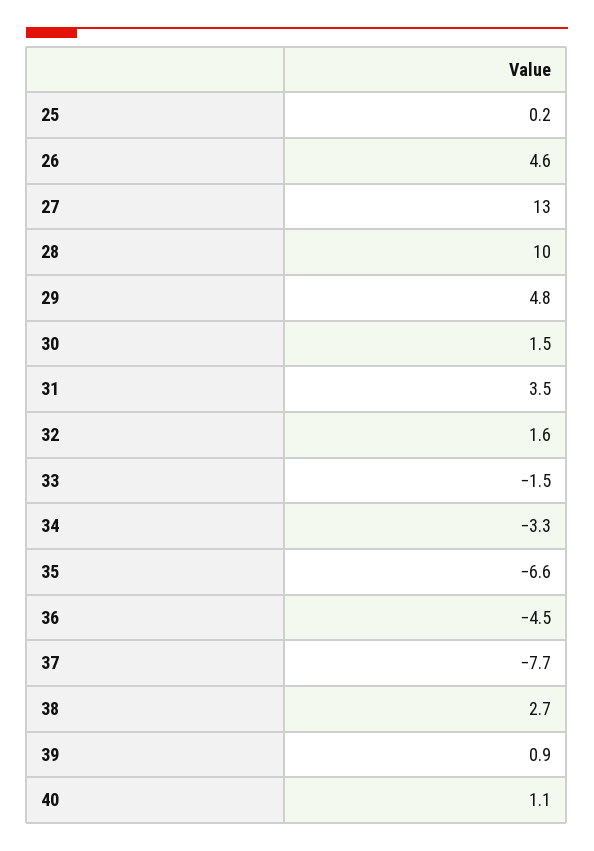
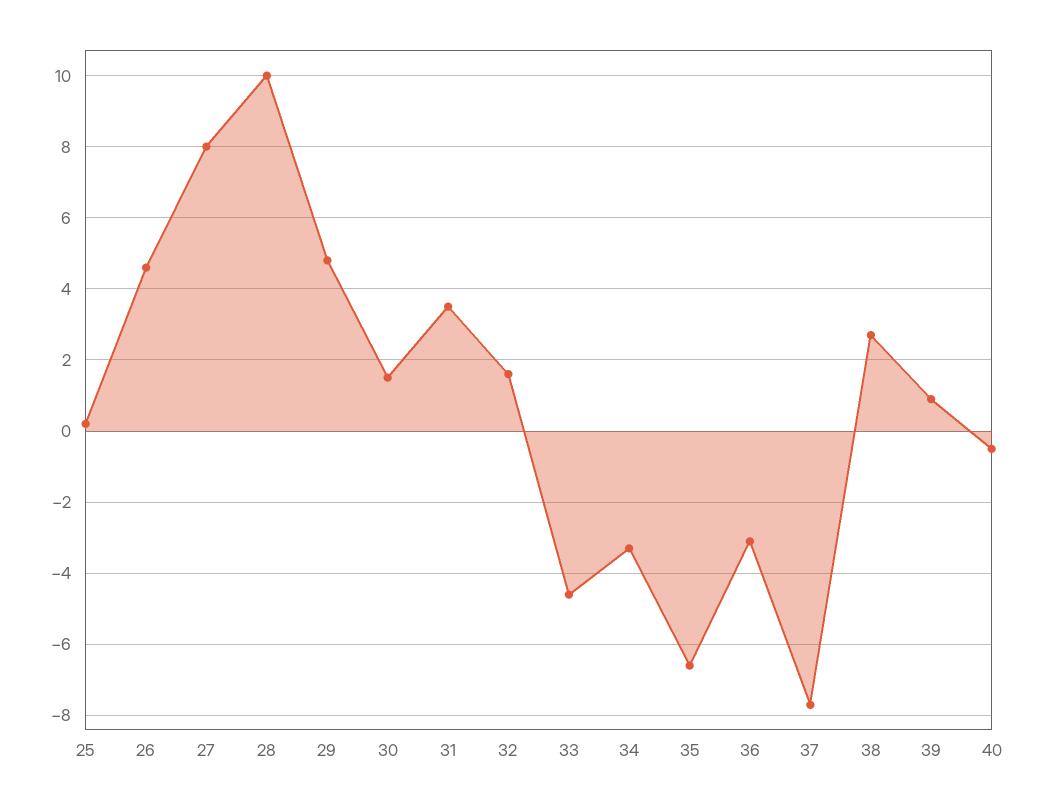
27: 13 -> 8
33: -1.5 -> -4.5
36: -4.5 -> -3
40: 1.1 -> -0.5

